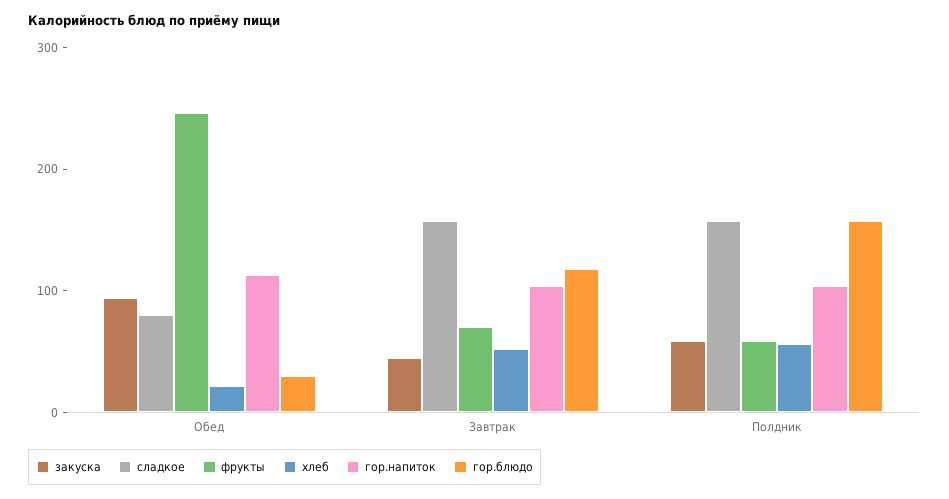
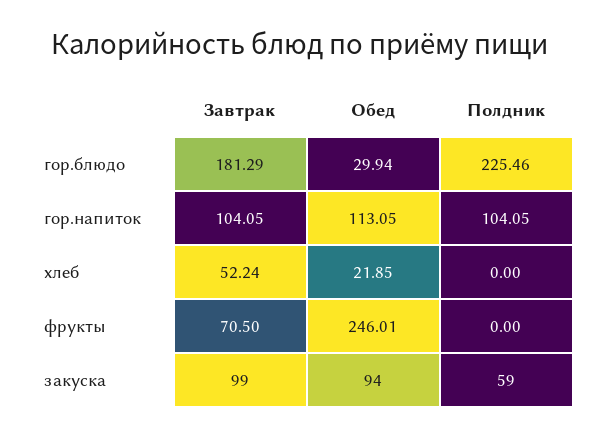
сладкое, Обед: 80 -> none
закуска, Завтрак: 40 -> 99
сладкое, Завтрак: 160 -> none
гор.блюдо, Завтрак: 120 -> 181.29
сладкое, Полдник: 160 -> none
фрукты, Полдник: 60 -> 0
хлеб, Полдник: 60 -> 0
гор.блюдо, Полдник: 160 -> 225.46

